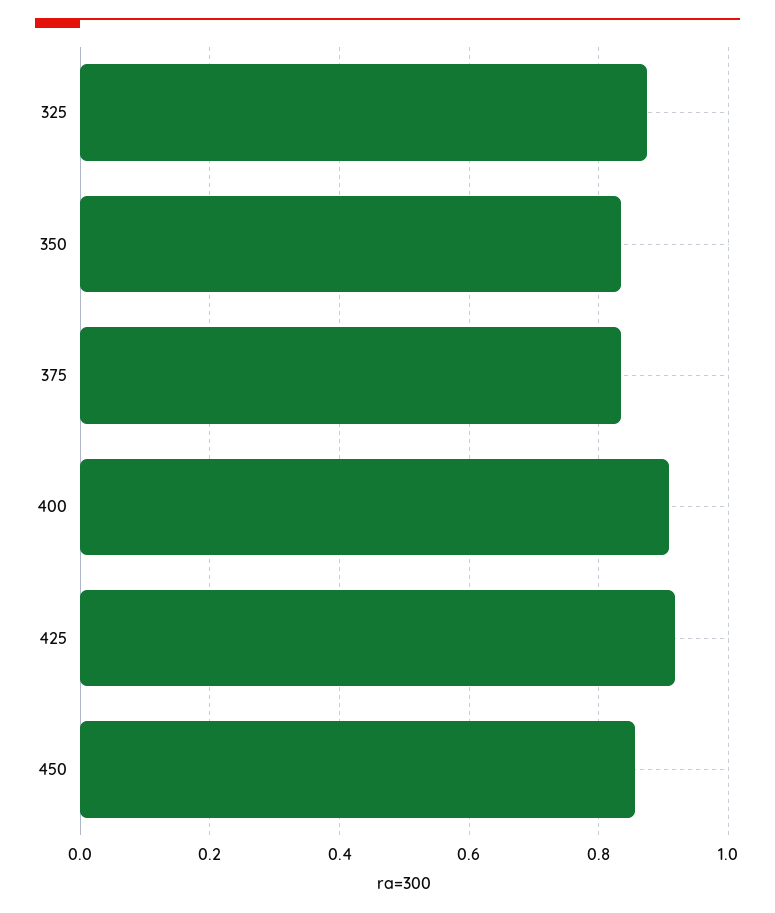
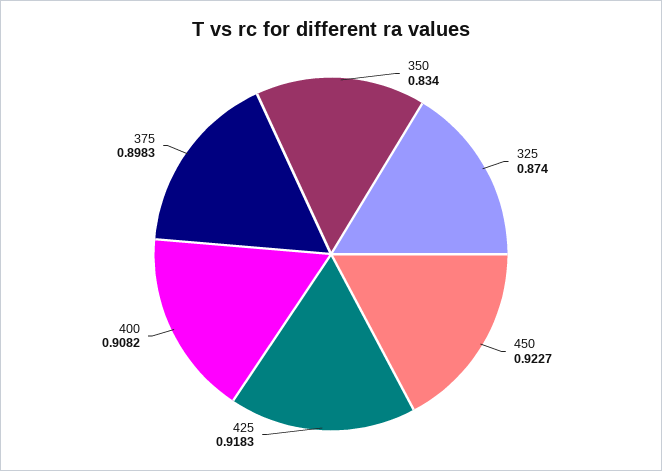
375: 0.84 -> 0.8983
450: 0.86 -> 0.9227

